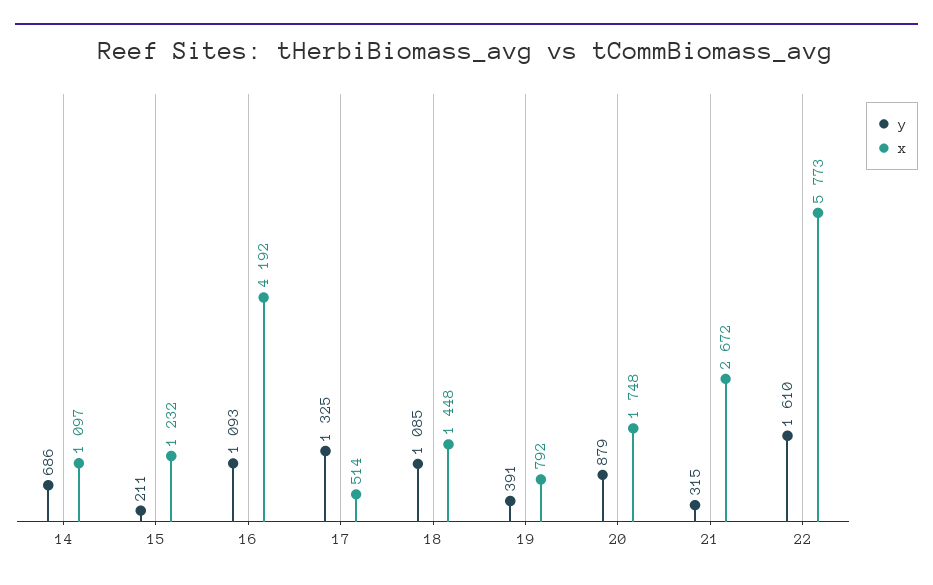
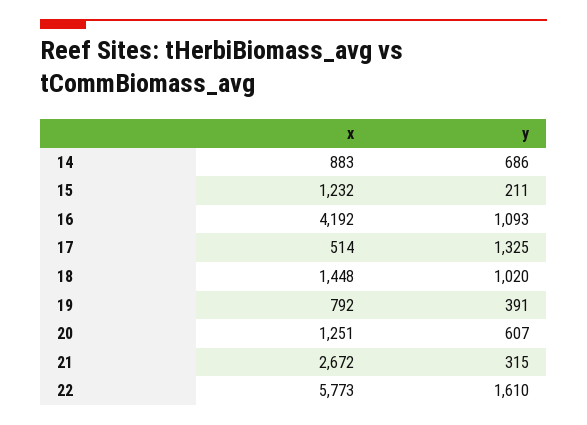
x, 14: 1097 -> 883
y, 18: 1085 -> 1020
y, 20: 879 -> 607
x, 20: 1748 -> 1251

